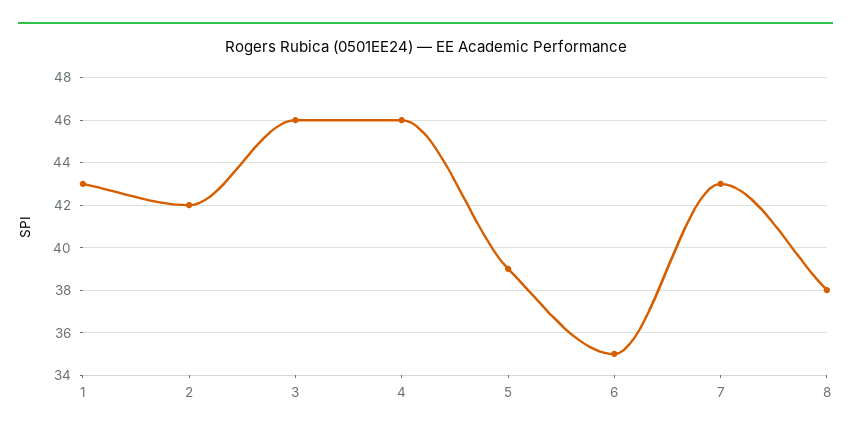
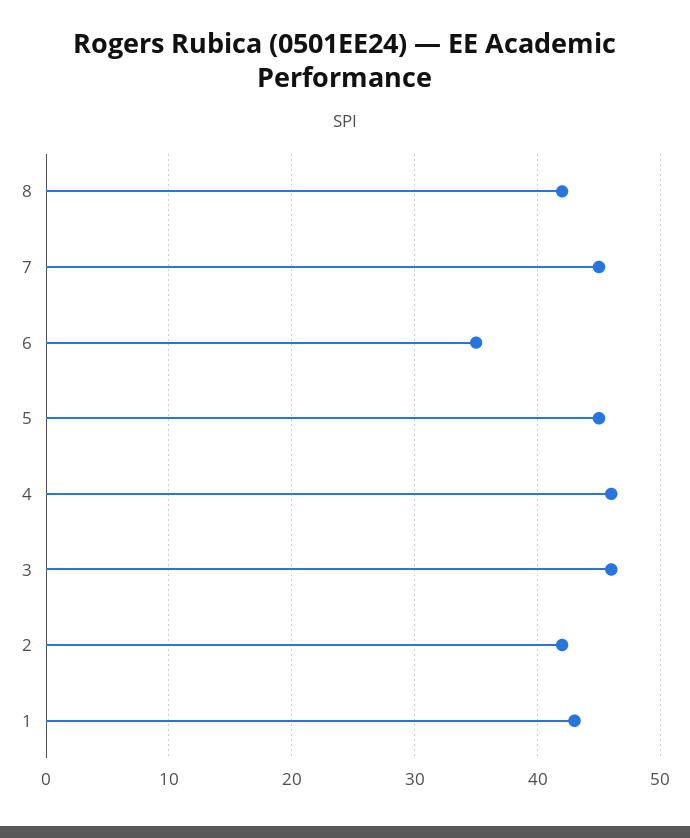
5: 39 -> 45
7: 43 -> 45
8: 38 -> 42

